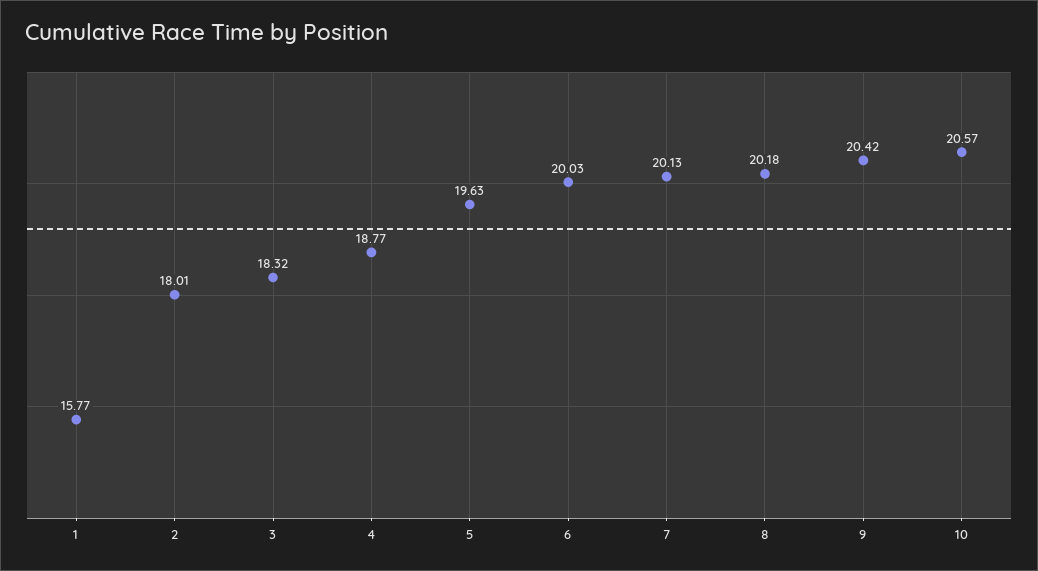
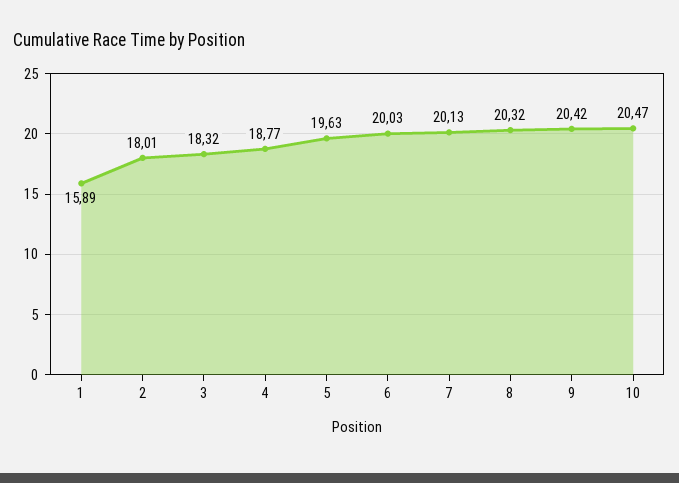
1: 15.77 -> 15.89
8: 20.18 -> 20.32
10: 20.57 -> 20.47

